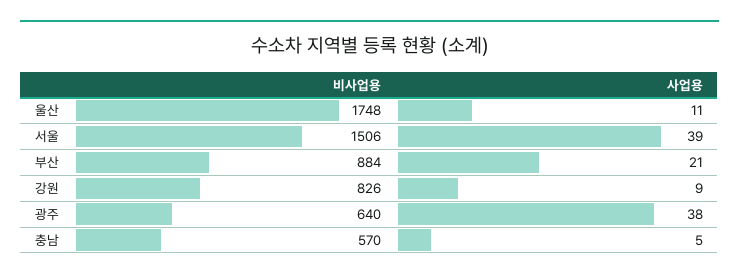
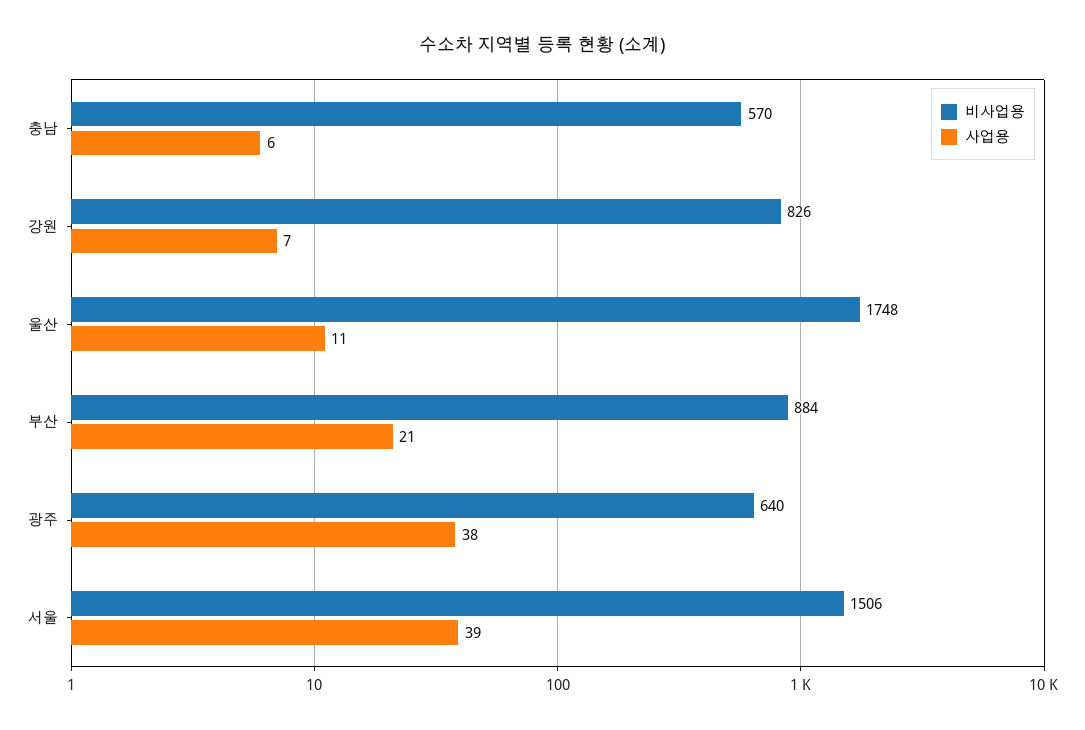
사업용, 강원: 9 -> 7
사업용, 충남: 5 -> 6

